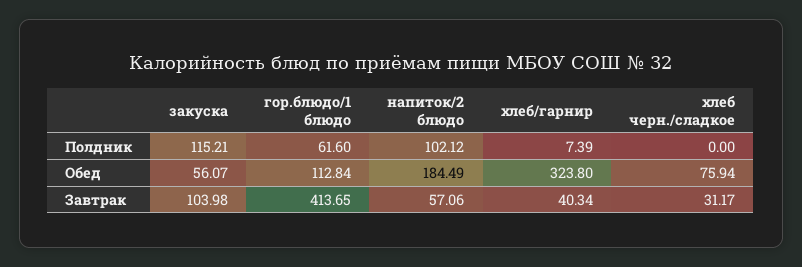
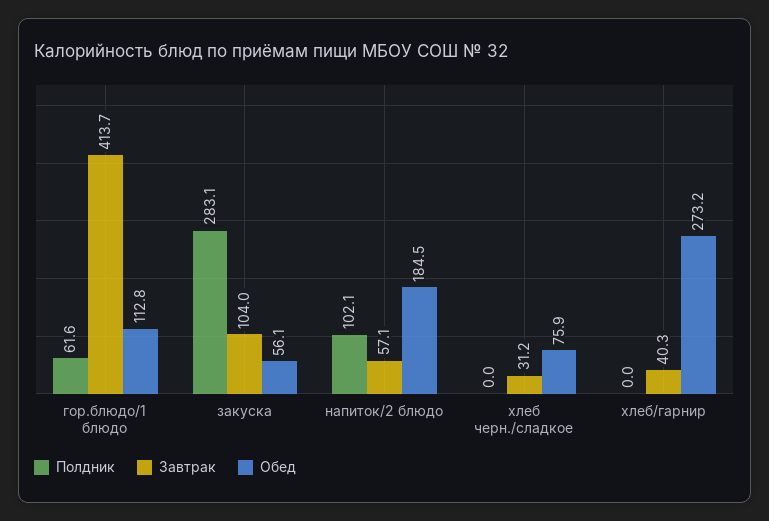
Полдник, закуска: 115.21 -> 283.1
Полдник, хлеб/гарнир: 7.39 -> 0
Обед, хлеб/гарнир: 323.8 -> 273.2

